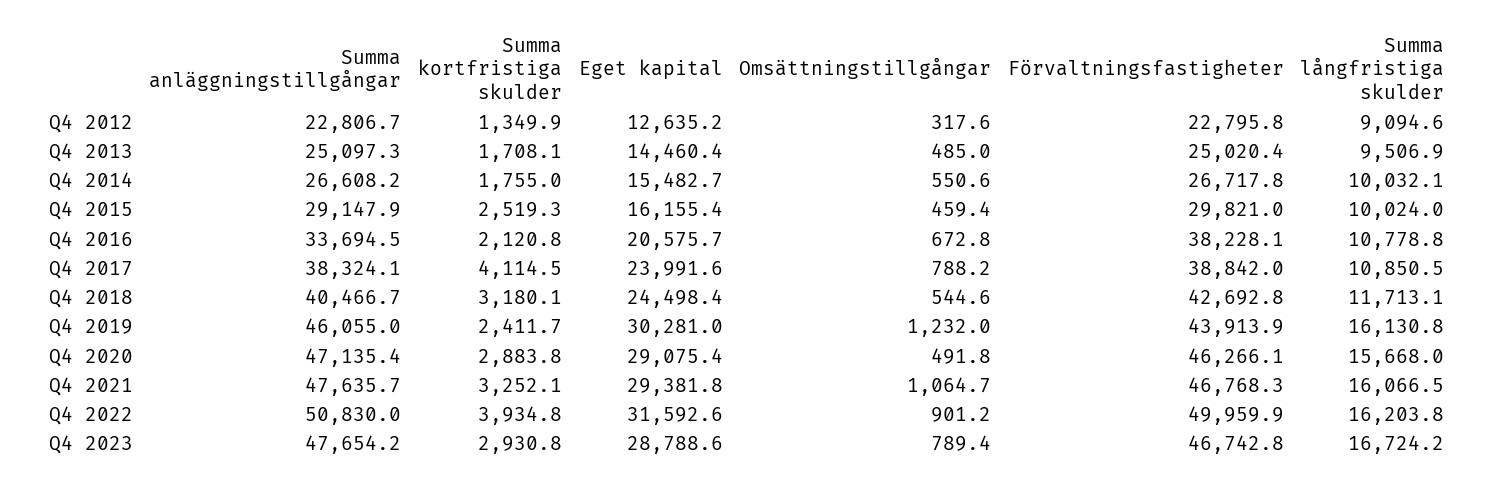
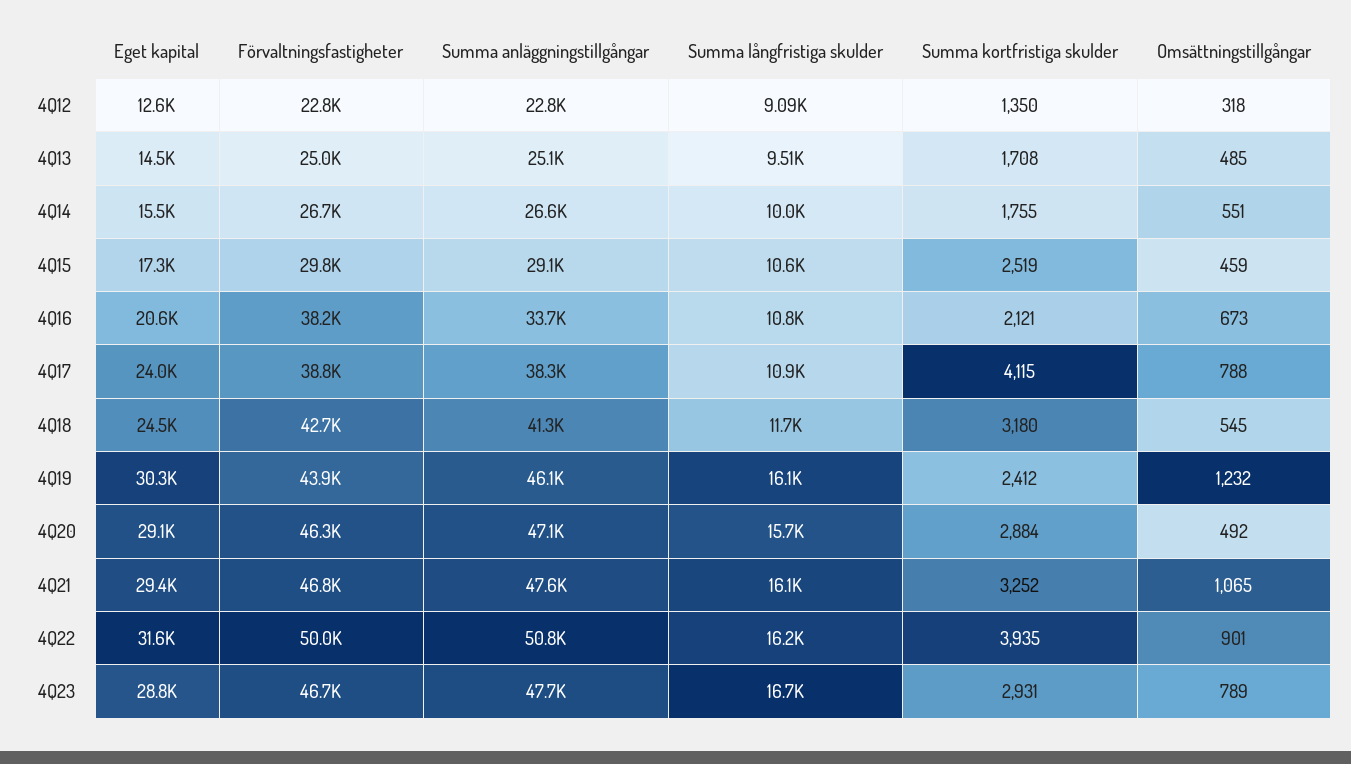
Eget kapital, Q4 2015: 16155.4 -> 17300
Summa långfristiga skulder, Q4 2015: 10024 -> 10600
Summa anläggningstillgångar, Q4 2018: 40466.7 -> 41300

